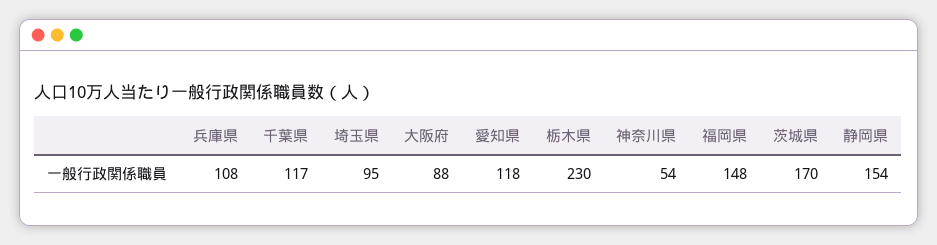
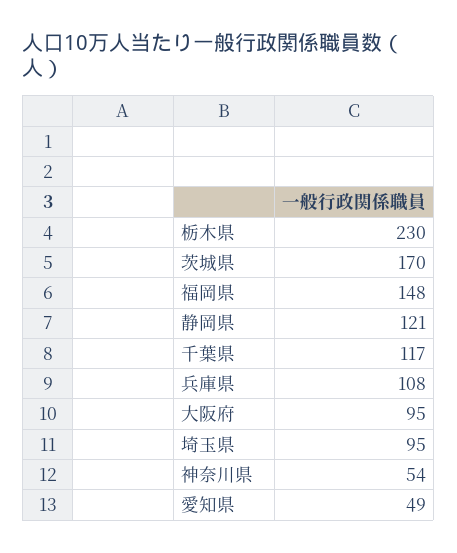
大阪府: 88 -> 95
愛知県: 118 -> 49
静岡県: 154 -> 121

